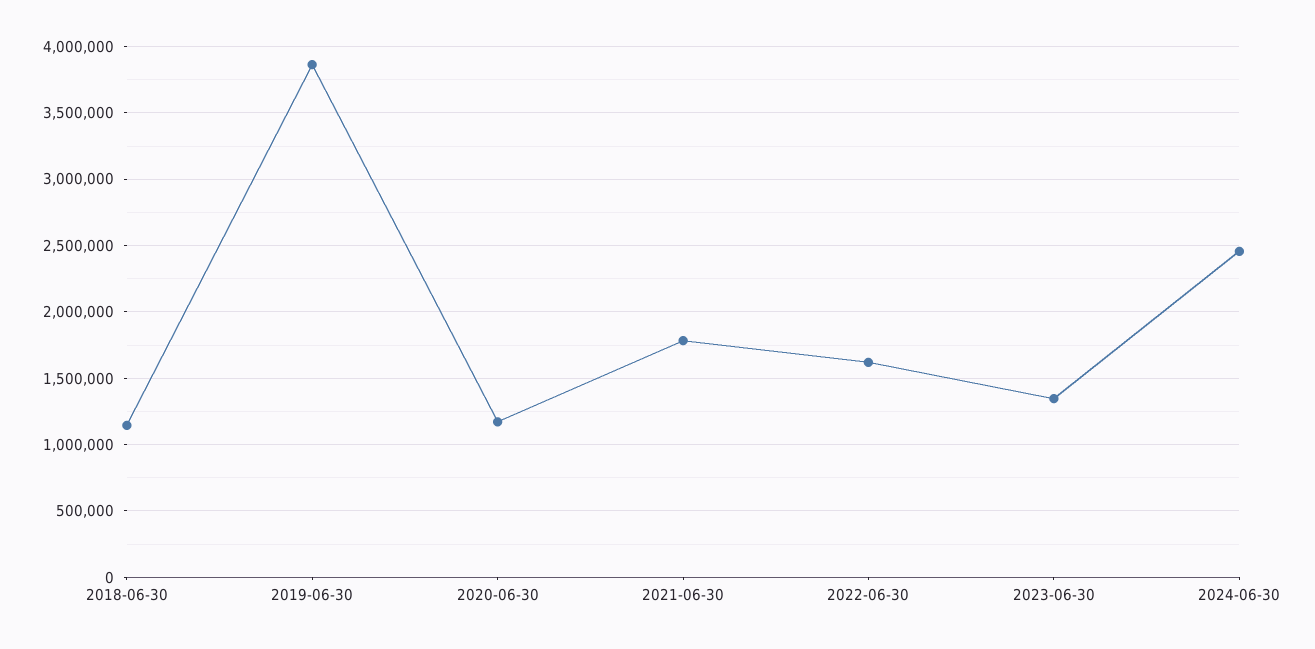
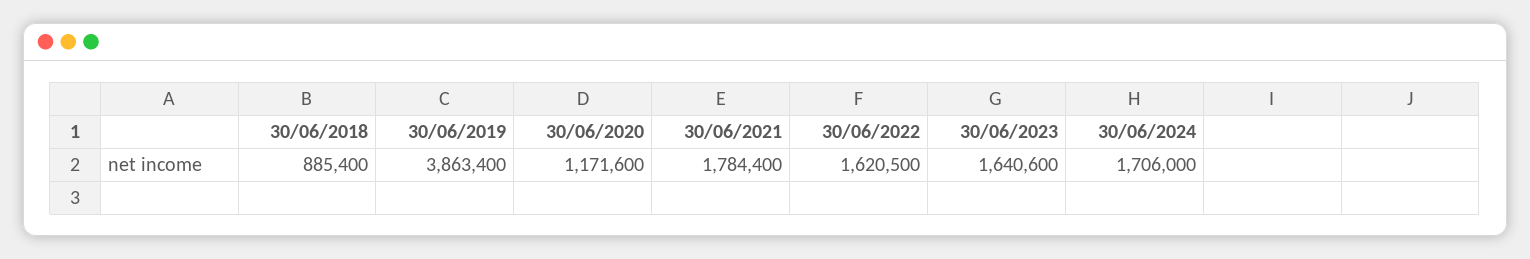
2018-06-30: 1150000 -> 885400
2023-06-30: 1350000 -> 1640600
2024-06-30: 2450000 -> 1706000

